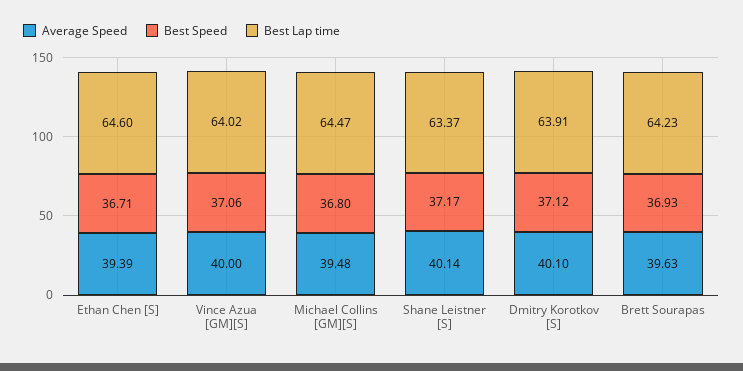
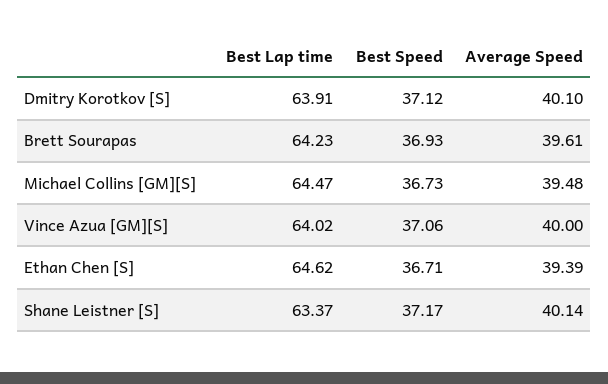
Best Lap time, Ethan Chen [S]: 64.6 -> 64.62
Best Speed, Michael Collins [GM][S]: 36.8 -> 36.73
Average Speed, Brett Sourapas: 39.63 -> 39.61

